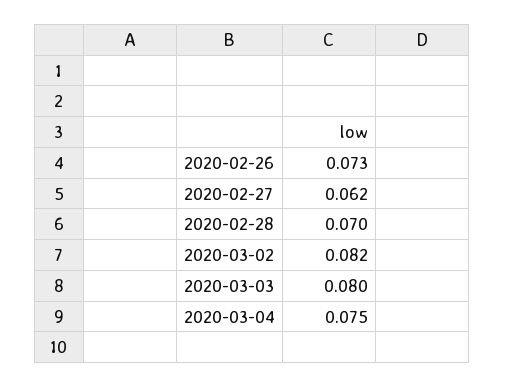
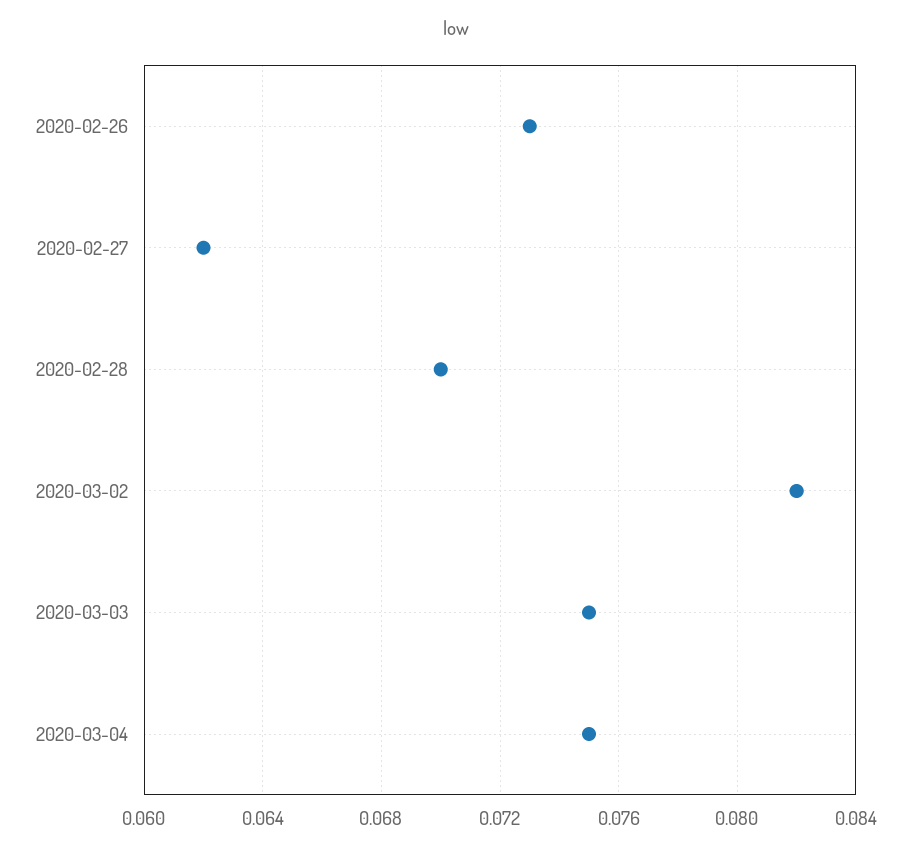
2020-03-03: 0.08 -> 0.075

